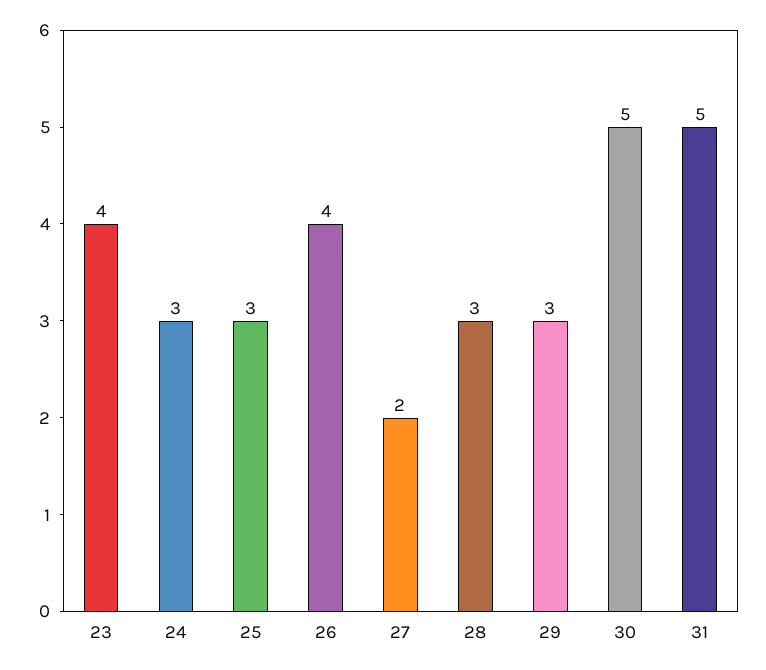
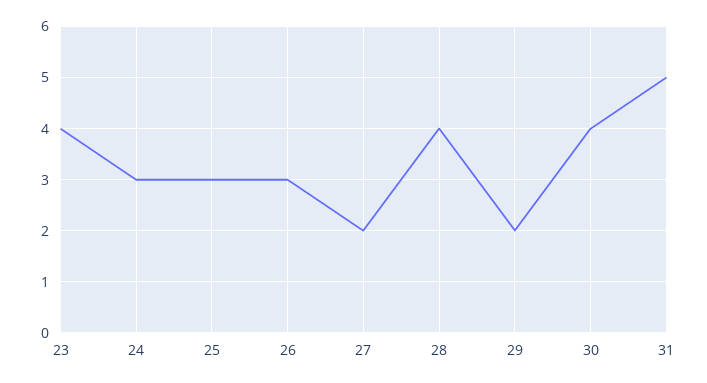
26: 4 -> 3
28: 3 -> 4
29: 3 -> 2
30: 5 -> 4

